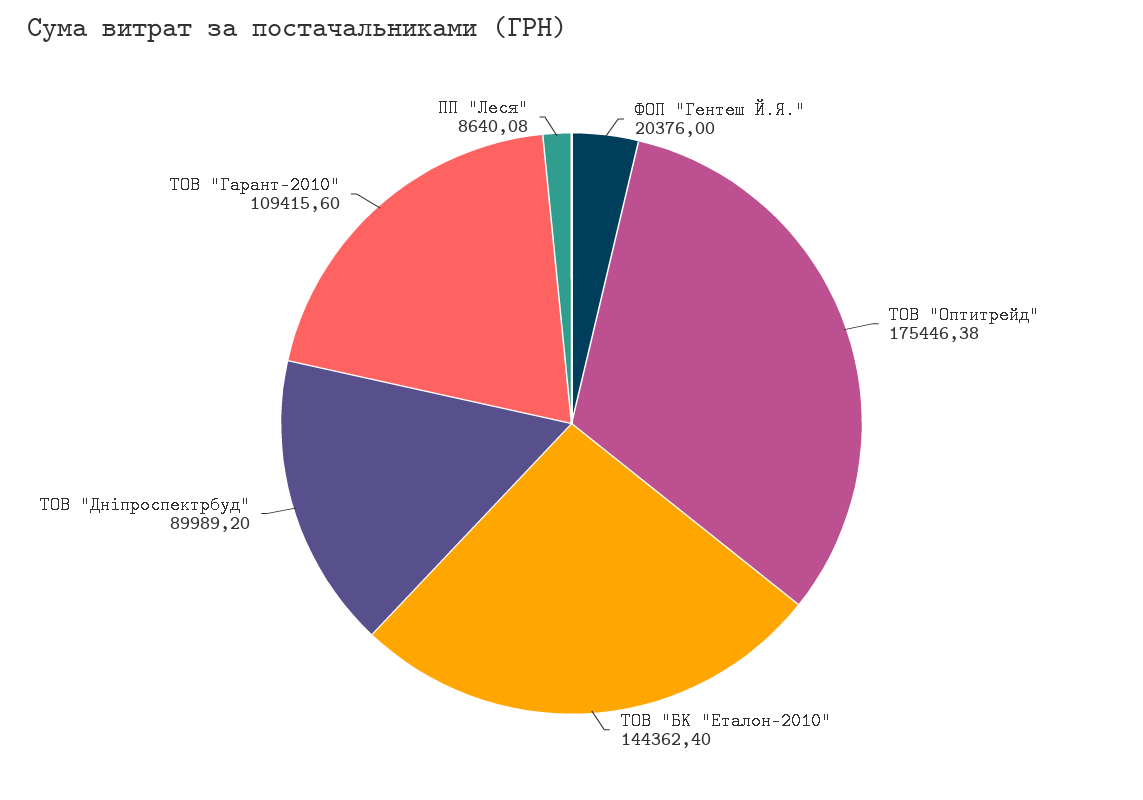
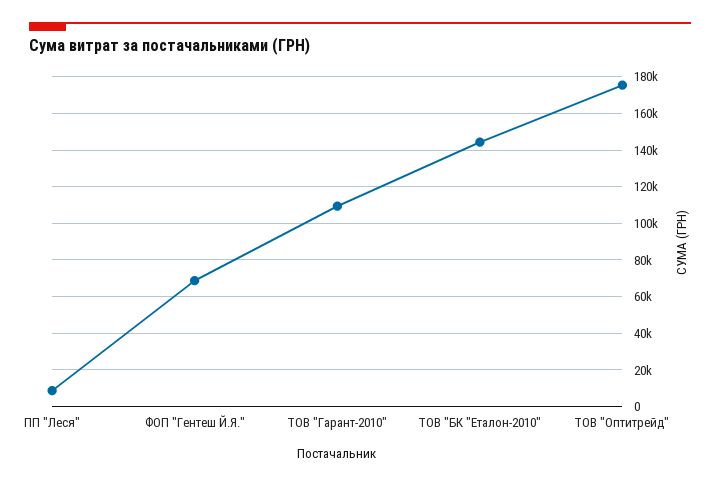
ФОП "Гентеш Й.Я.": 20376 -> 70000
ТОВ "Дніпроспектрбуд": 89989.2 -> none

